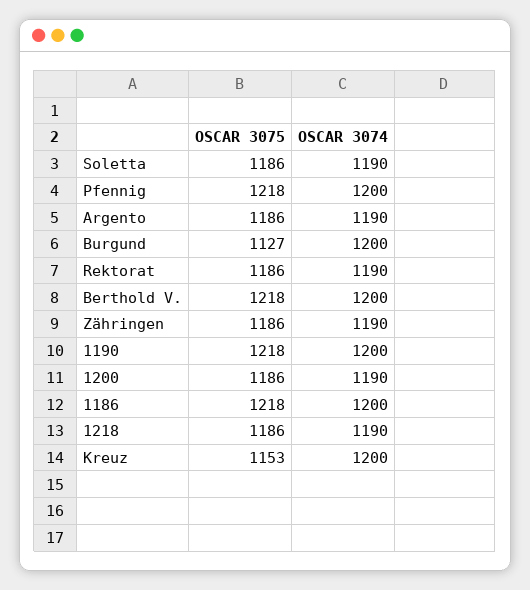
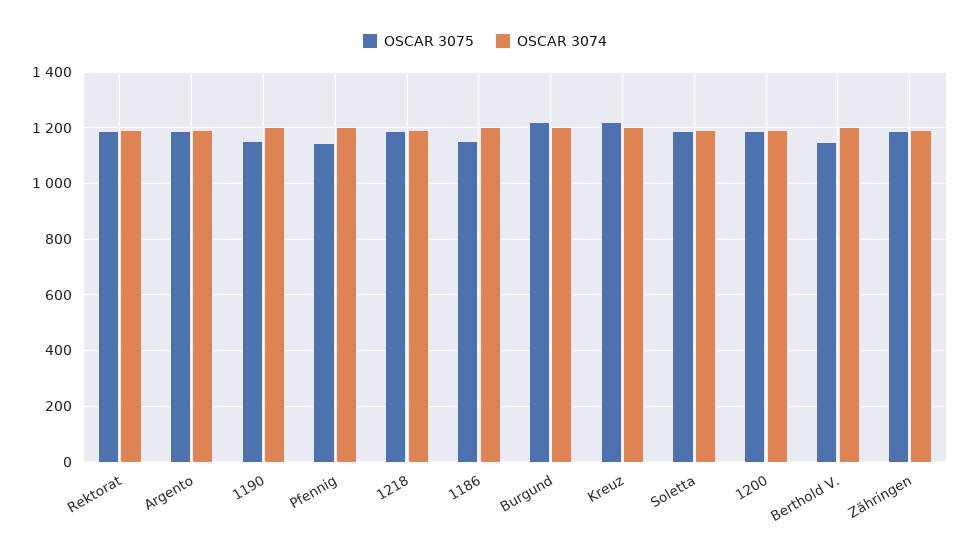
OSCAR 3075, Pfennig: 1218 -> 1150
OSCAR 3075, Burgund: 1127 -> 1225
OSCAR 3075, Berthold V.: 1218 -> 1150
OSCAR 3075, 1190: 1218 -> 1150
OSCAR 3075, 1186: 1218 -> 1150
OSCAR 3075, Kreuz: 1153 -> 1225

